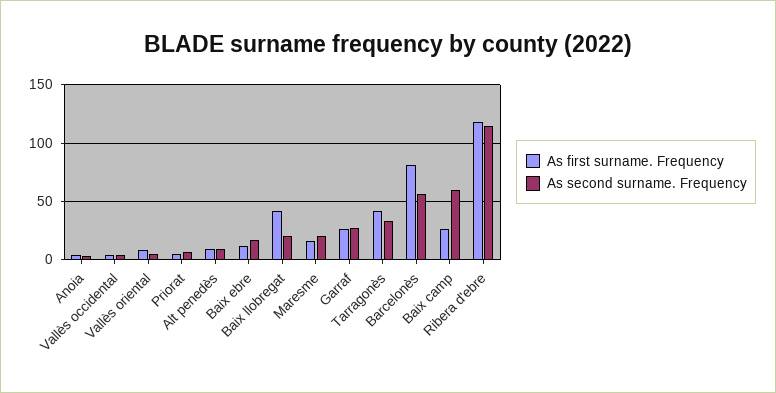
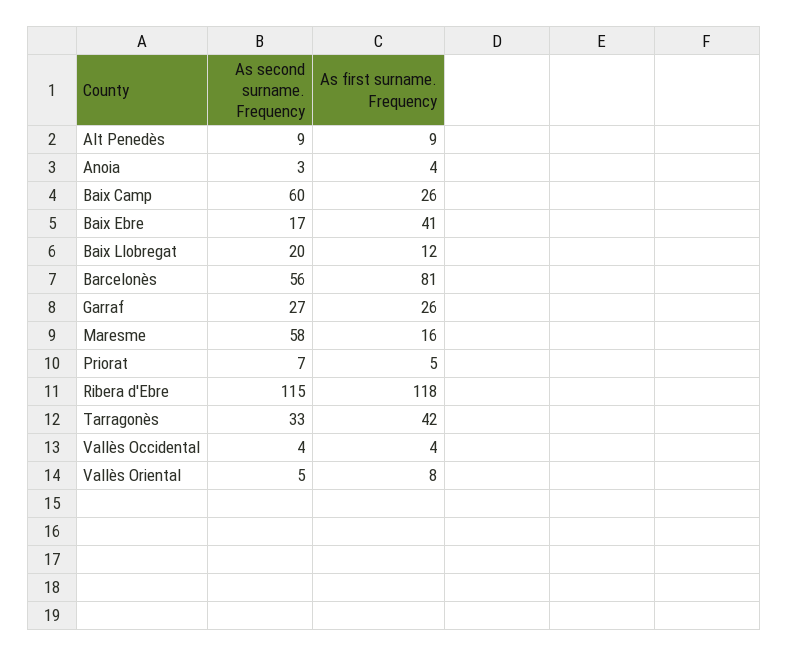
As first surname. Frequency, Baix ebre: 10 -> 41
As first surname. Frequency, Baix llobregat: 40 -> 12
As second surname. Frequency, Maresme: 20 -> 58

